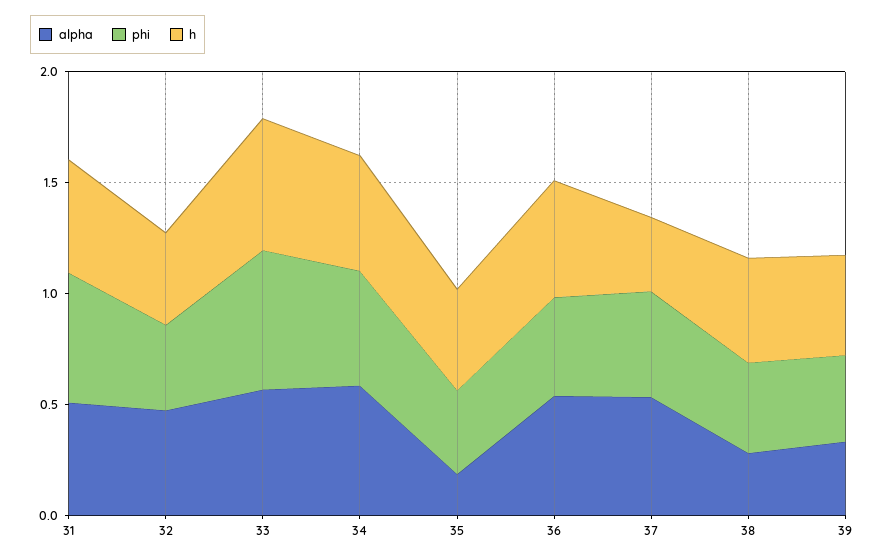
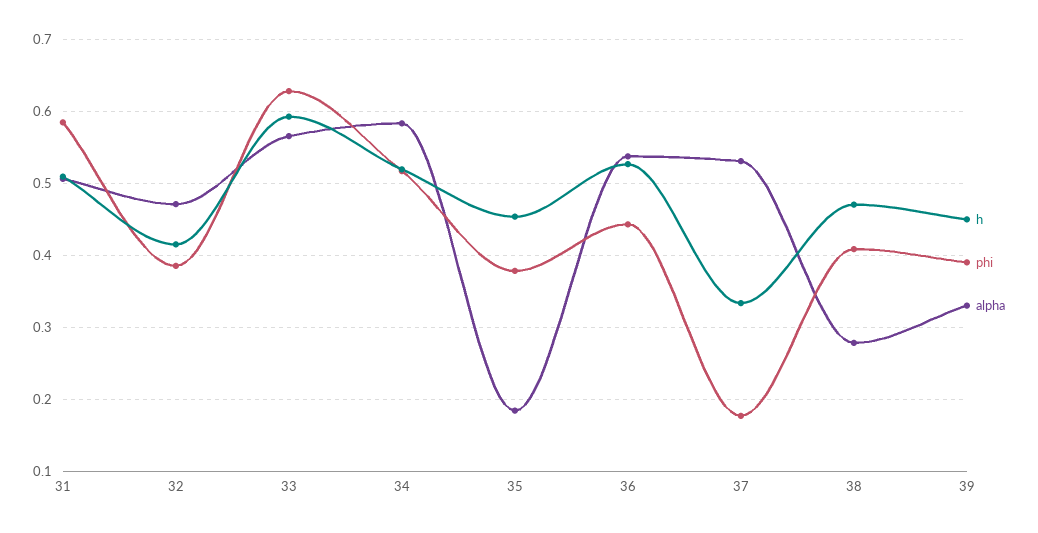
phi, 37: 0.5 -> 0.18

